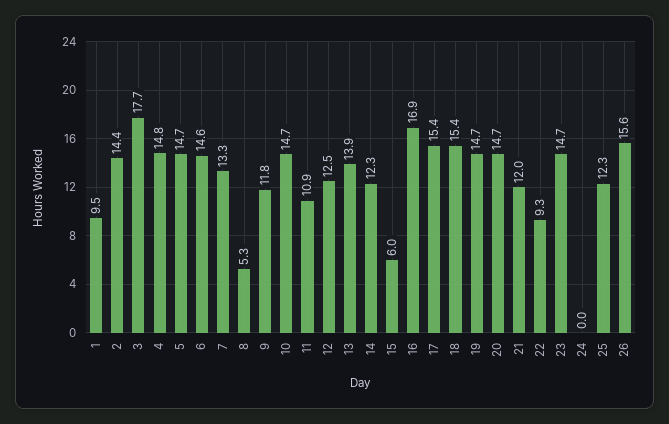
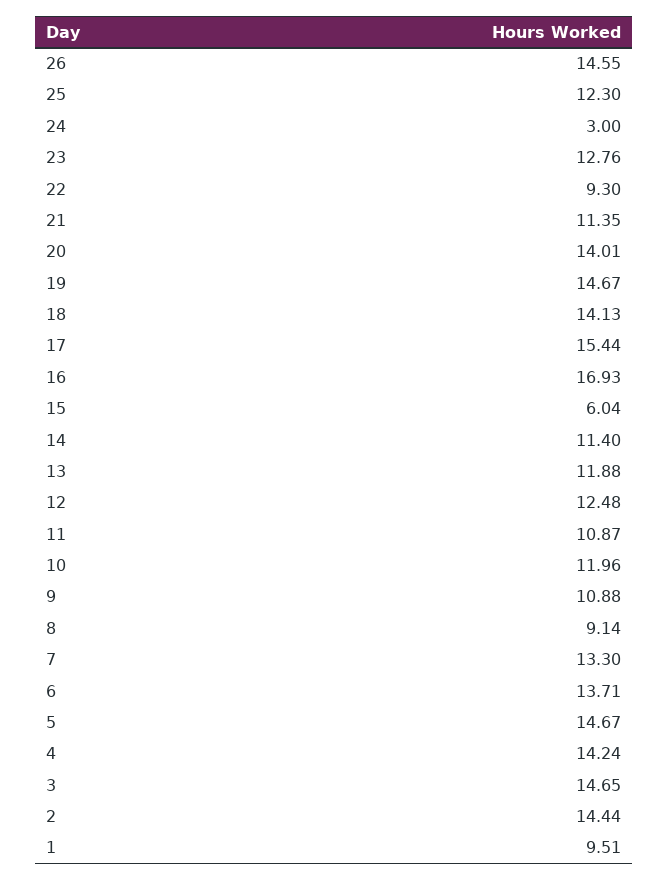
3: 17.7 -> 14.65
4: 14.8 -> 14.24
6: 14.6 -> 13.71
8: 5.3 -> 9.14
9: 11.8 -> 10.88
10: 14.7 -> 11.96
13: 13.9 -> 11.88
14: 12.3 -> 11.4
18: 15.4 -> 14.13
20: 14.7 -> 14.01
21: 12 -> 11.35
23: 14.7 -> 12.76
24: 0 -> 3
26: 15.6 -> 14.55

